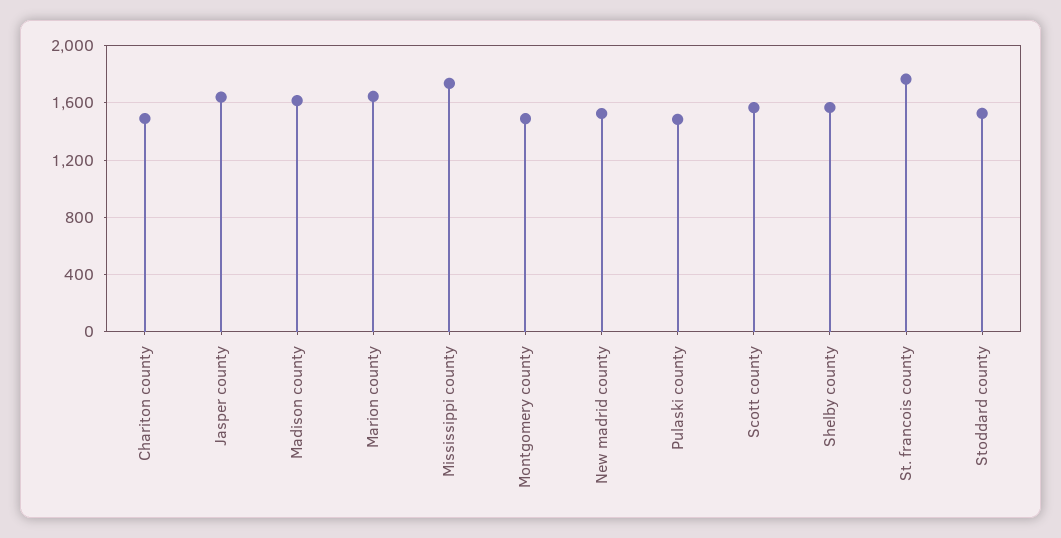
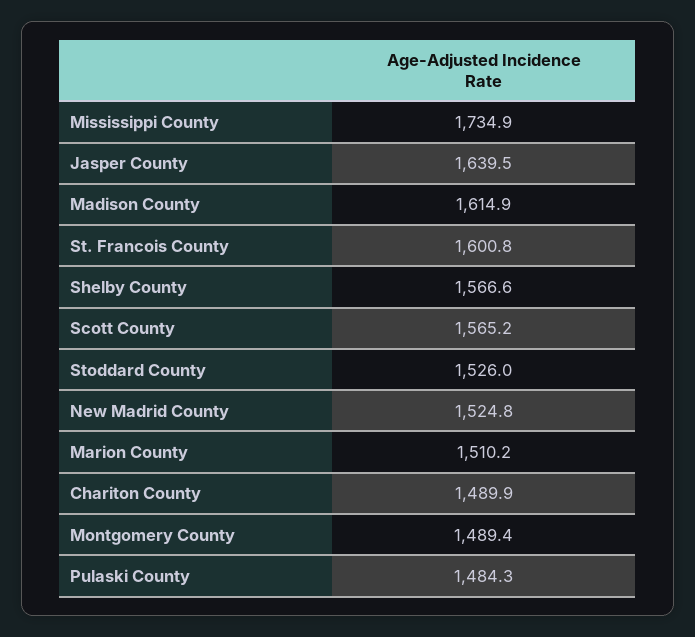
Marion county: 1650 -> 1510.2
St. francois county: 1750 -> 1600.8

